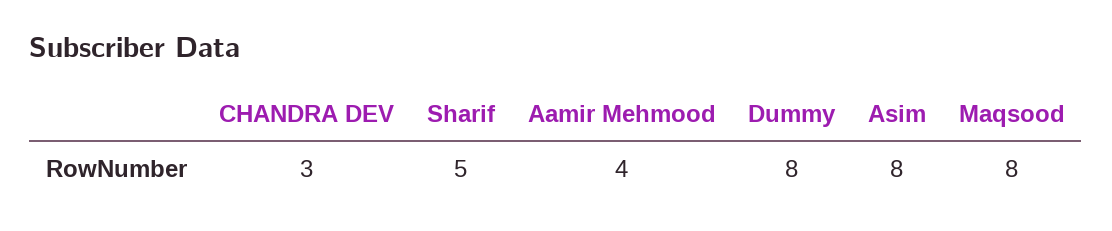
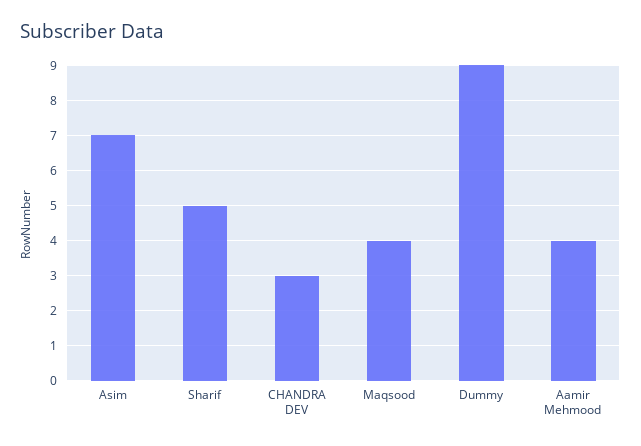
Dummy: 8 -> 9
Asim: 8 -> 7
Maqsood: 8 -> 4

